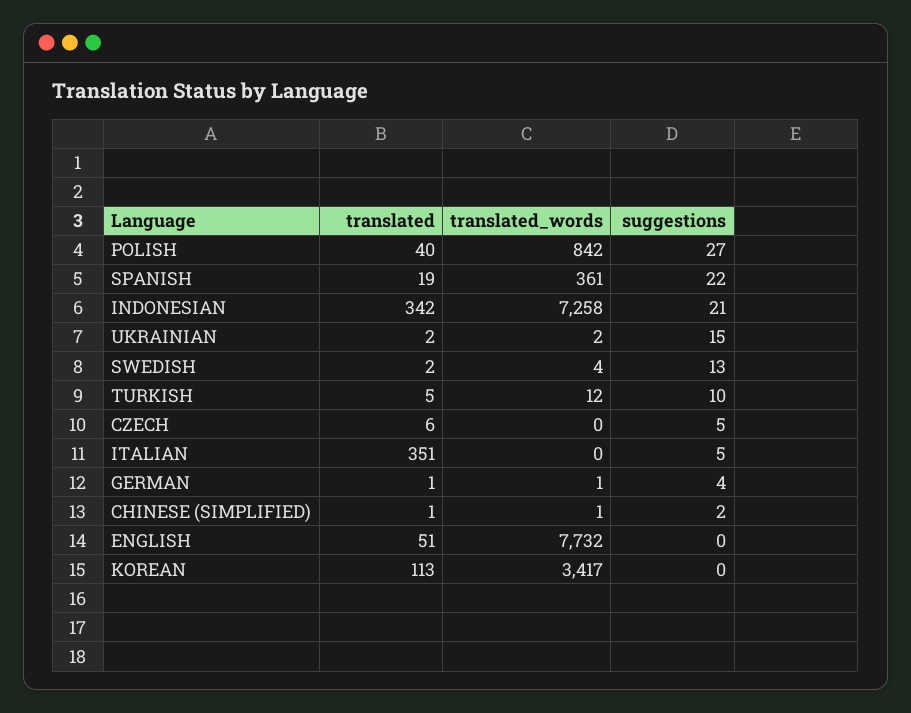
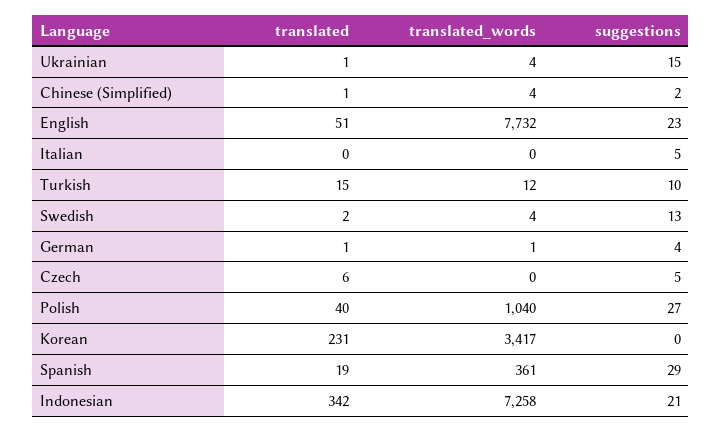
translated_words, POLISH: 842 -> 1040
suggestions, SPANISH: 22 -> 29
translated, UKRAINIAN: 2 -> 1
translated_words, UKRAINIAN: 2 -> 4
translated, TURKISH: 5 -> 15
translated, ITALIAN: 351 -> 0
translated_words, CHINESE (SIMPLIFIED): 1 -> 4
suggestions, ENGLISH: 0 -> 23
translated, KOREAN: 113 -> 231

